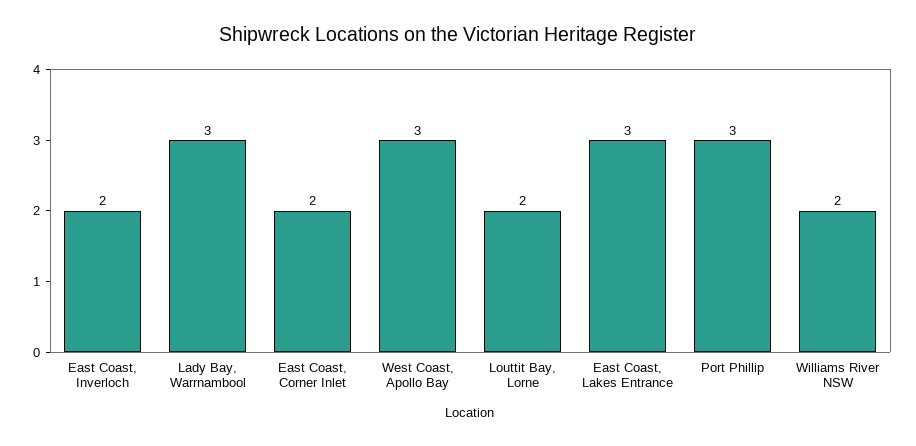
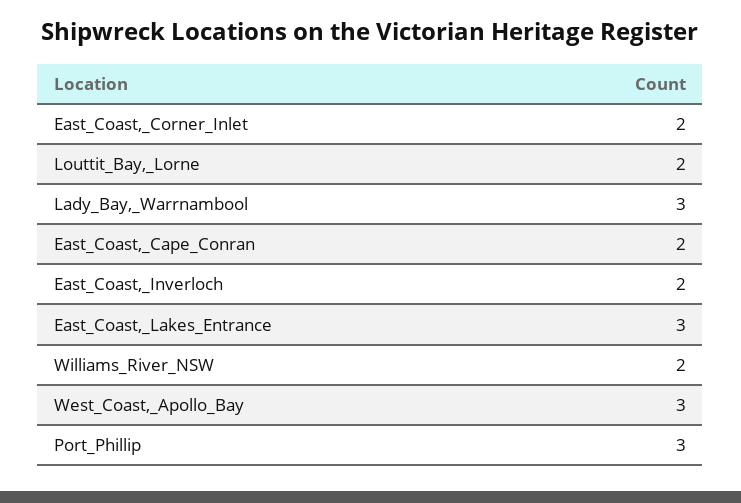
East_Coast,_Cape_Conran: none -> 2

